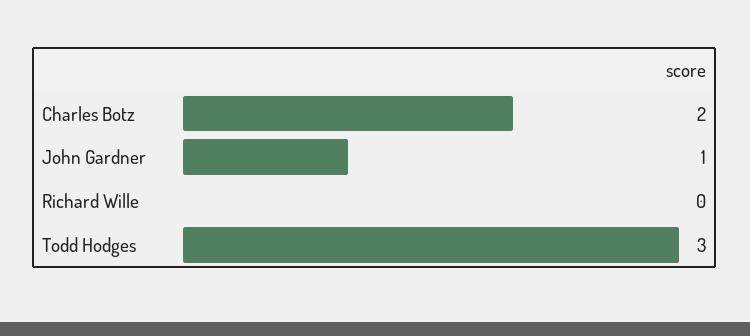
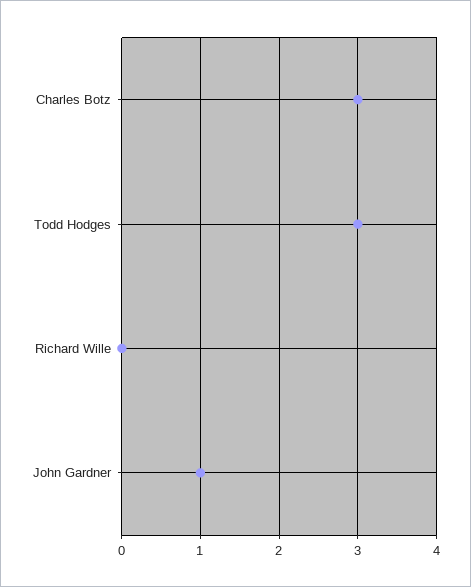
Charles Botz: 2 -> 3

